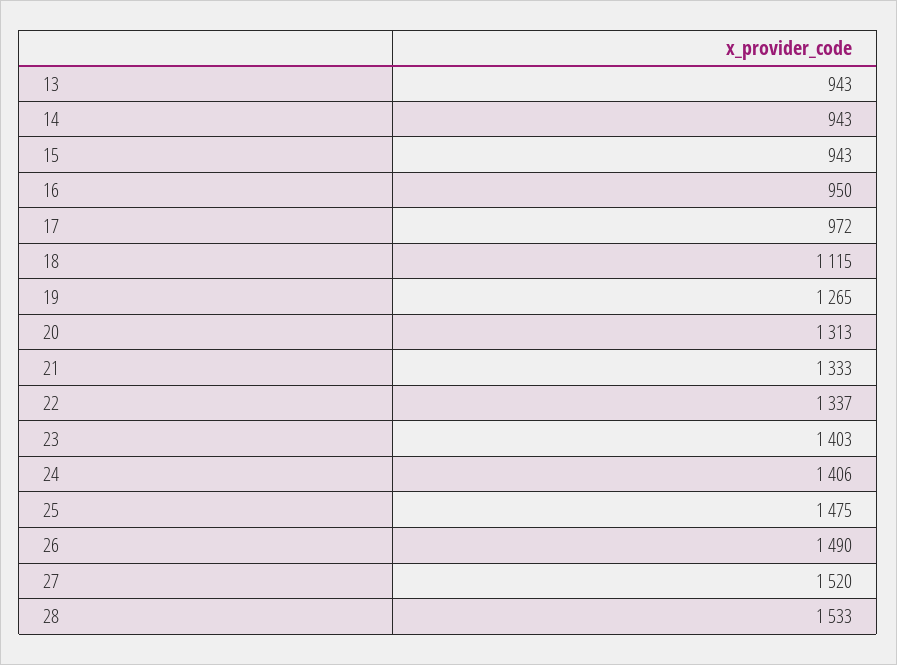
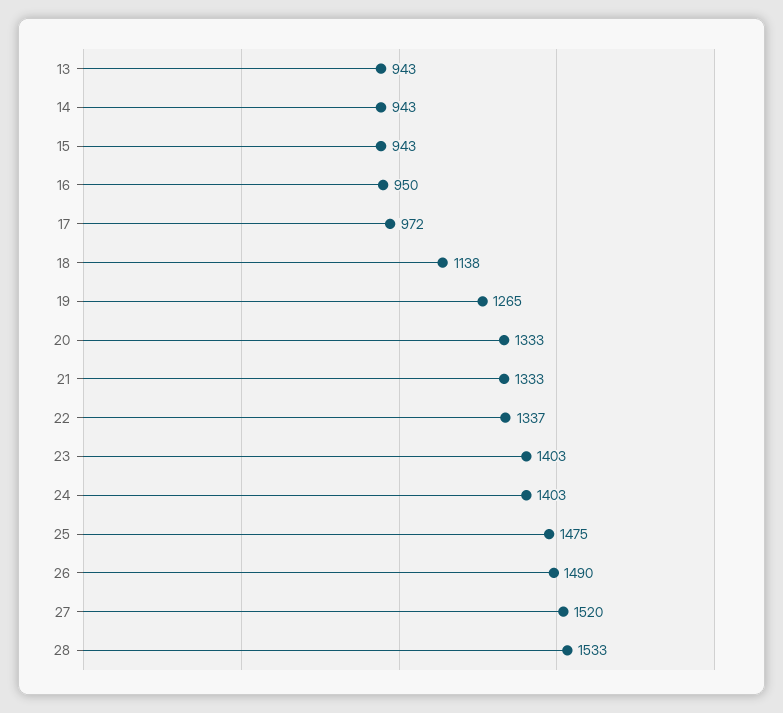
18: 1115 -> 1138
20: 1313 -> 1333
24: 1406 -> 1403

